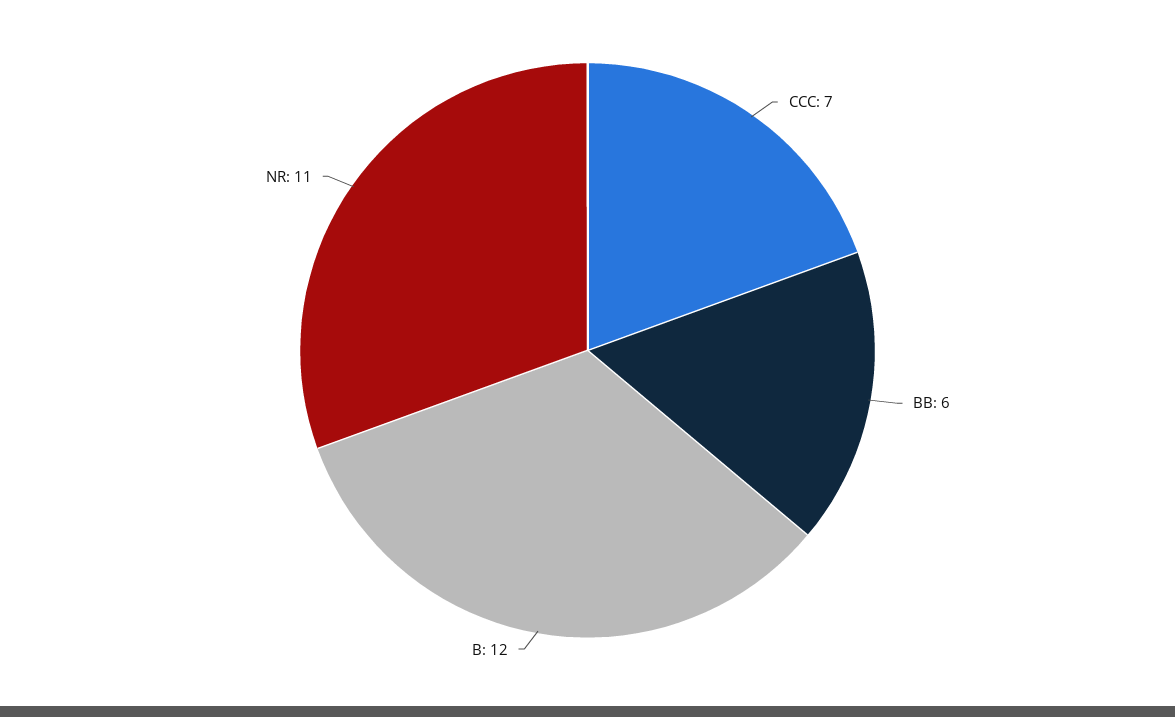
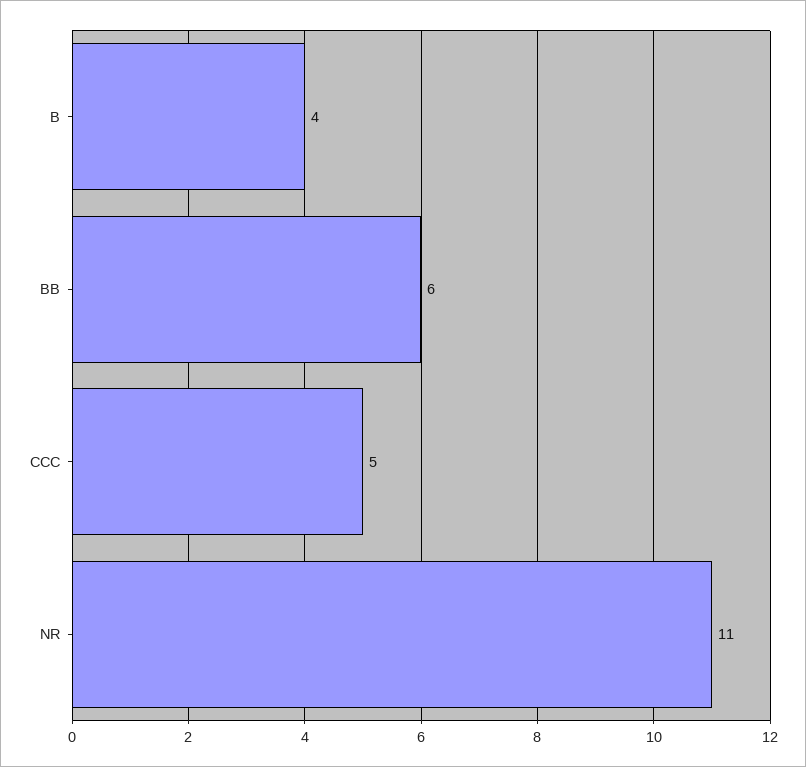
CCC: 7 -> 5
B: 12 -> 4

